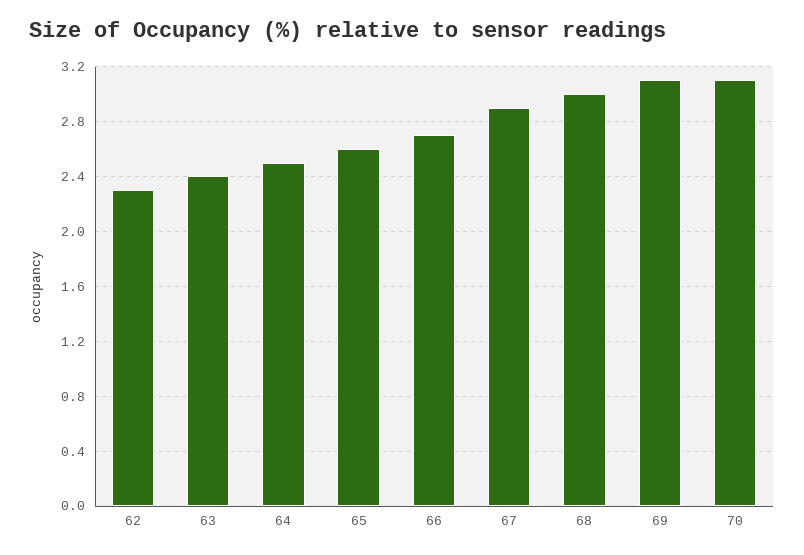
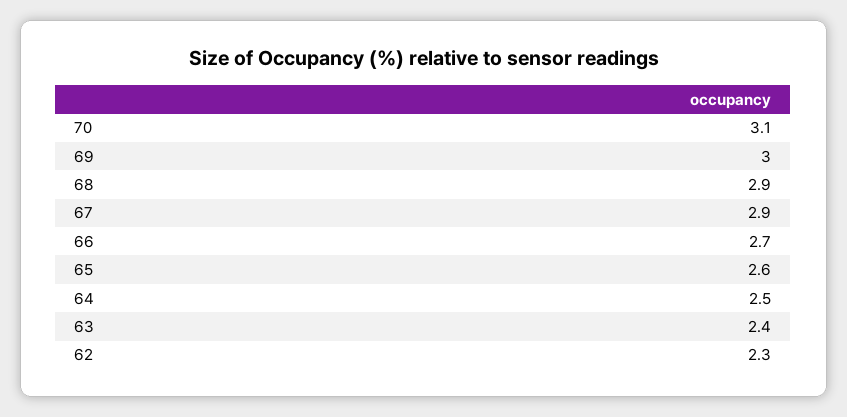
68: 3 -> 2.9
69: 3.1 -> 3

